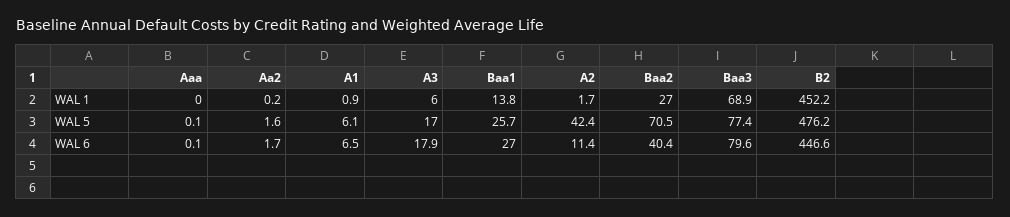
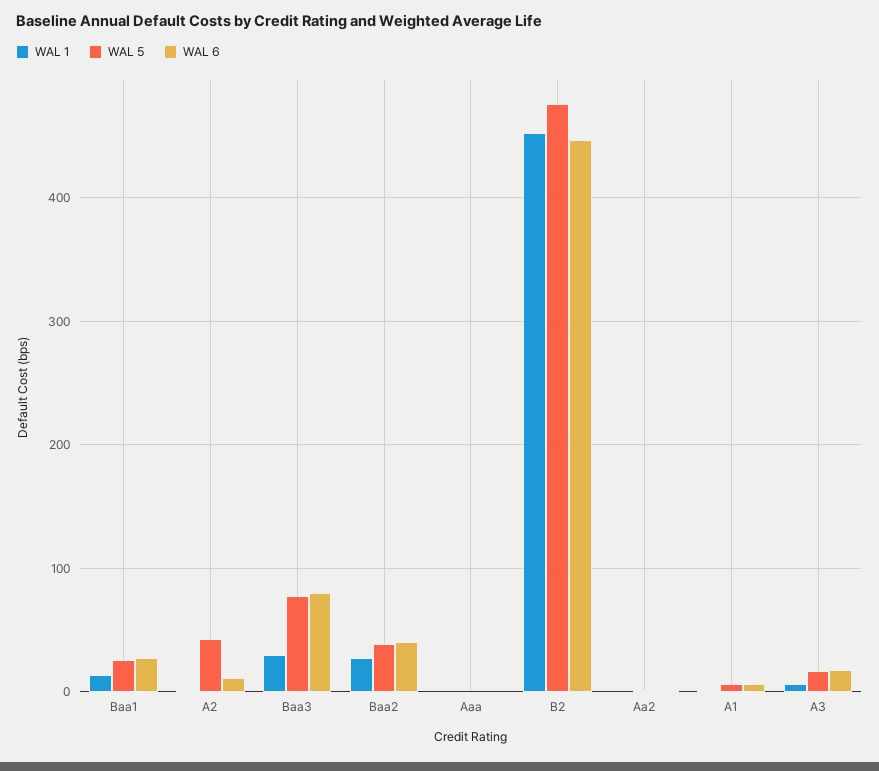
WAL 1, Baa3: 68.9 -> 30
WAL 5, Baa2: 70.5 -> 40

